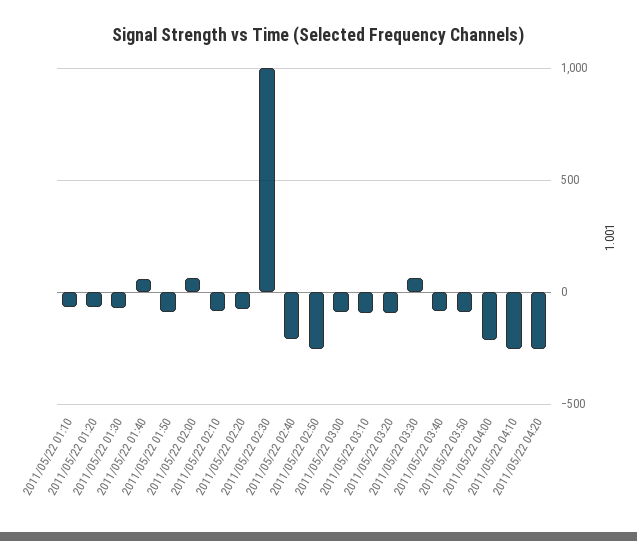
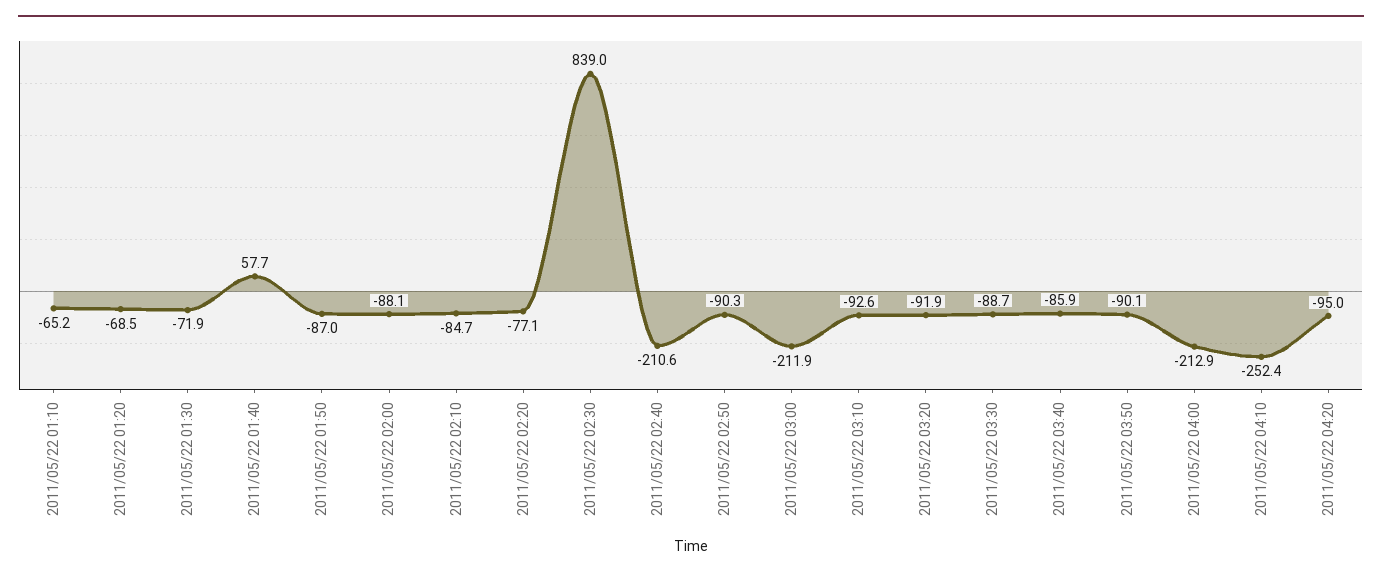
2011/05/22 02:00: 50 -> -88.1
2011/05/22 02:30: 1000 -> 839
2011/05/22 02:50: -250 -> -90.3
2011/05/22 03:00: -100 -> -211.9
2011/05/22 03:30: 50 -> -88.7
2011/05/22 04:20: -250 -> -95

